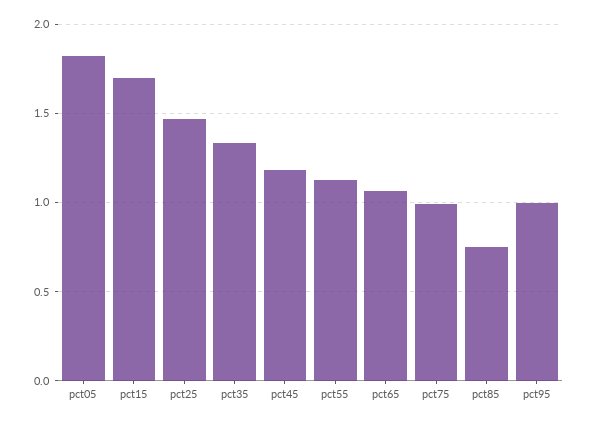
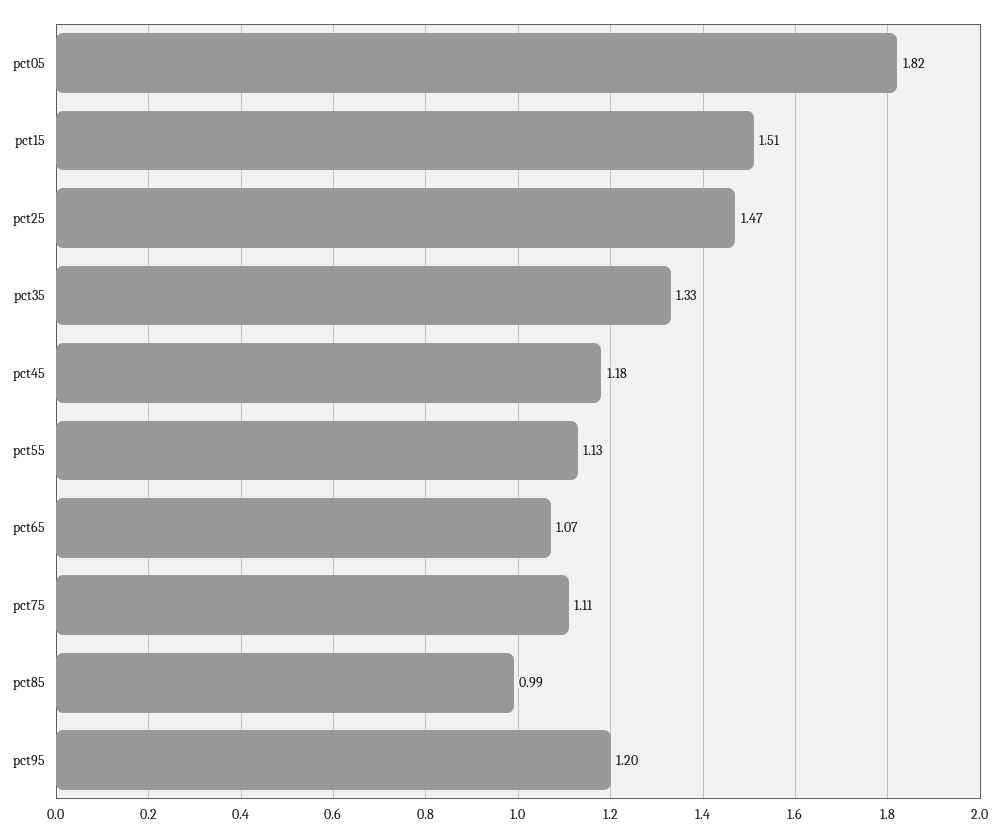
pct15: 1.7 -> 1.51
pct75: 1 -> 1.11
pct85: 0.75 -> 0.99
pct95: 1 -> 1.2

